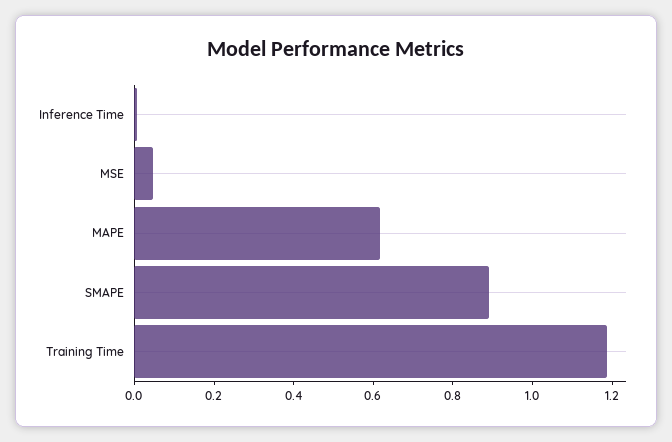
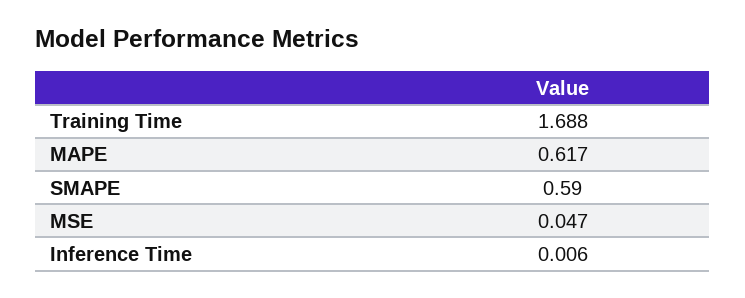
SMAPE: 0.9 -> 0.59
Training Time: 1.2 -> 1.688

